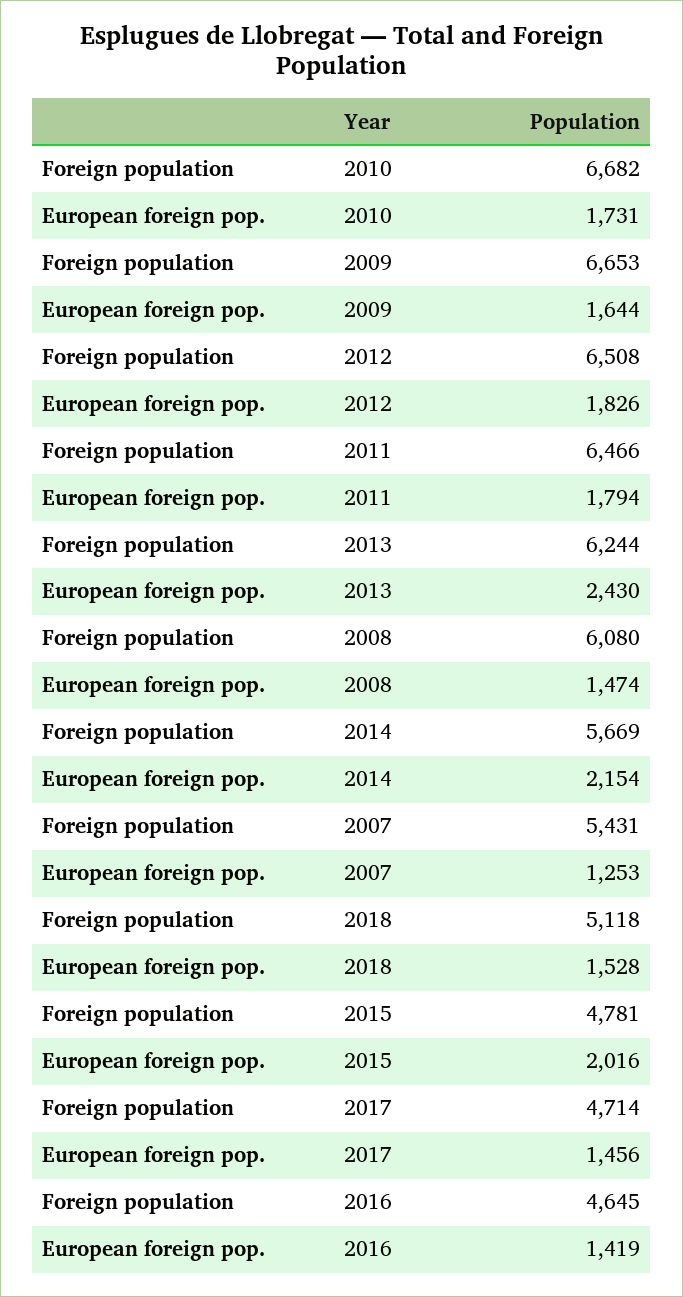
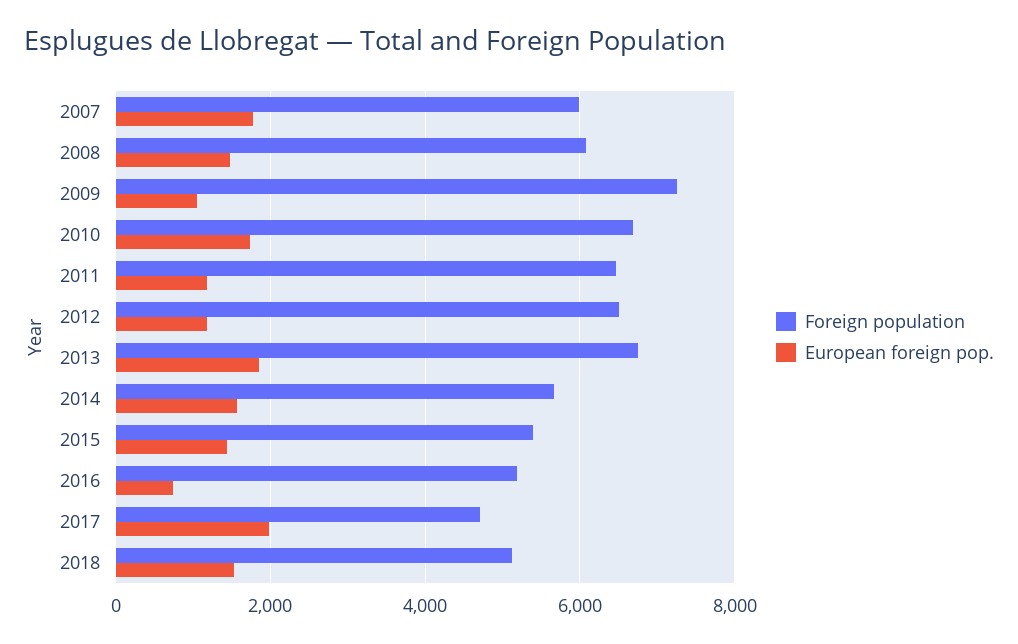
Foreign population, 2009: 6653 -> 7200
European foreign pop., 2009: 1644 -> 1000
European foreign pop., 2012: 1826 -> 1200
European foreign pop., 2011: 1794 -> 1200
Foreign population, 2013: 6244 -> 6800
European foreign pop., 2013: 2430 -> 1800
European foreign pop., 2014: 2154 -> 1600
Foreign population, 2007: 5431 -> 6000
European foreign pop., 2007: 1253 -> 1800
Foreign population, 2015: 4781 -> 5400
European foreign pop., 2015: 2016 -> 1400
European foreign pop., 2017: 1456 -> 2000
Foreign population, 2016: 4645 -> 5200
European foreign pop., 2016: 1419 -> 800

